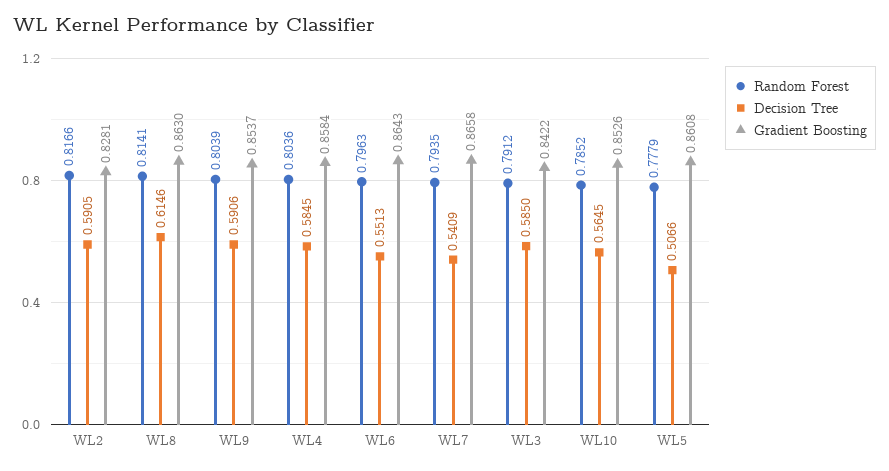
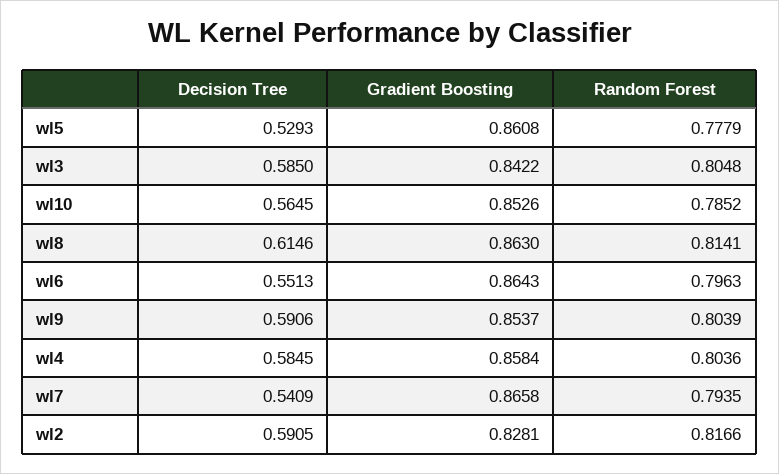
Random Forest, WL3: 0.7912 -> 0.8048
Decision Tree, WL5: 0.5066 -> 0.5293

